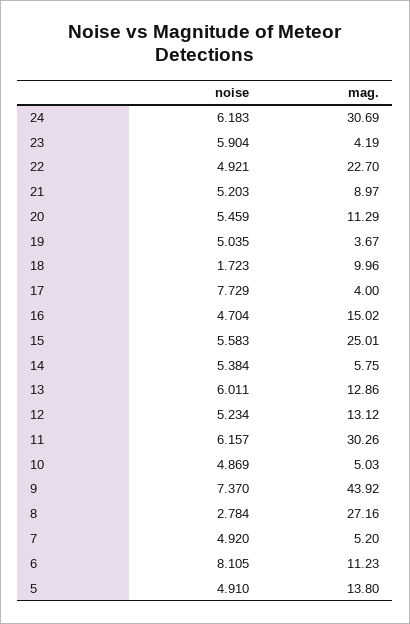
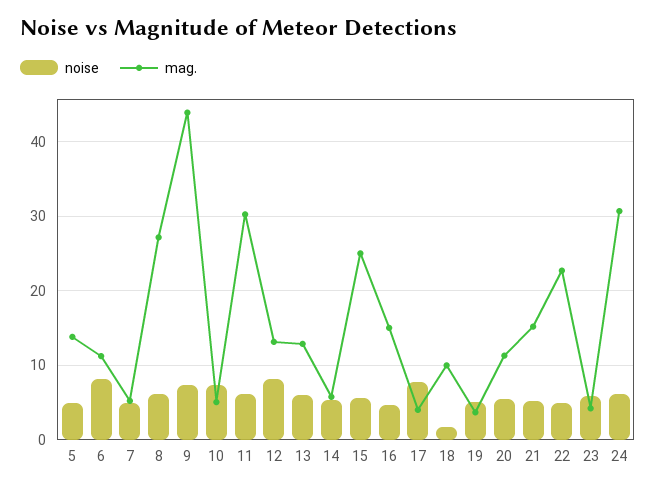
mag., 21: 8.97 -> 15
noise, 12: 5.234 -> 8
noise, 10: 4.869 -> 7
noise, 8: 2.784 -> 6

